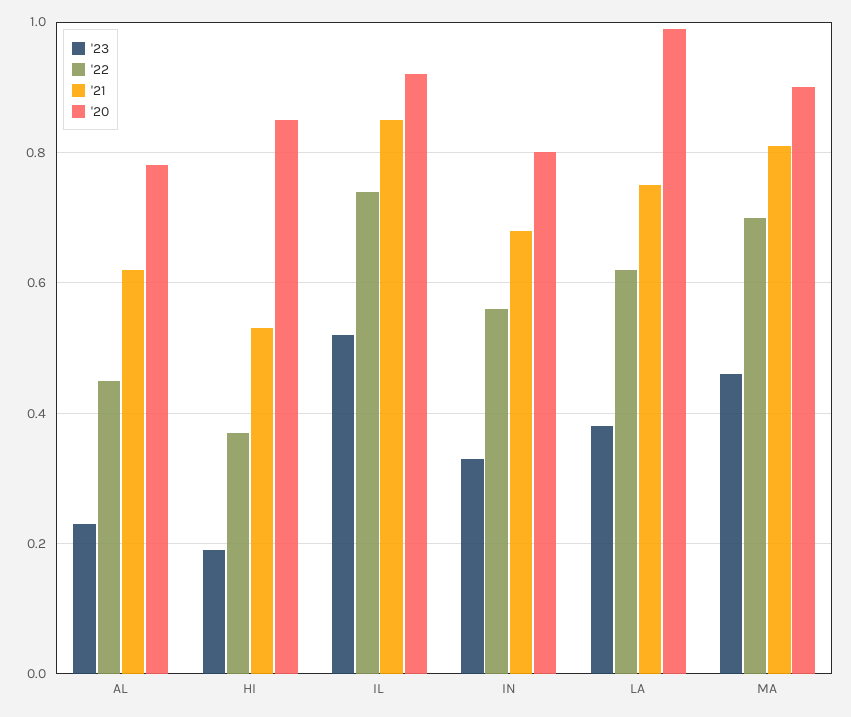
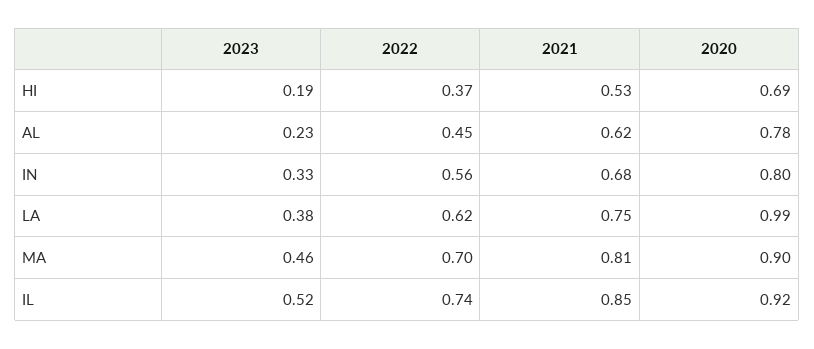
'20, HI: 0.85 -> 0.69

